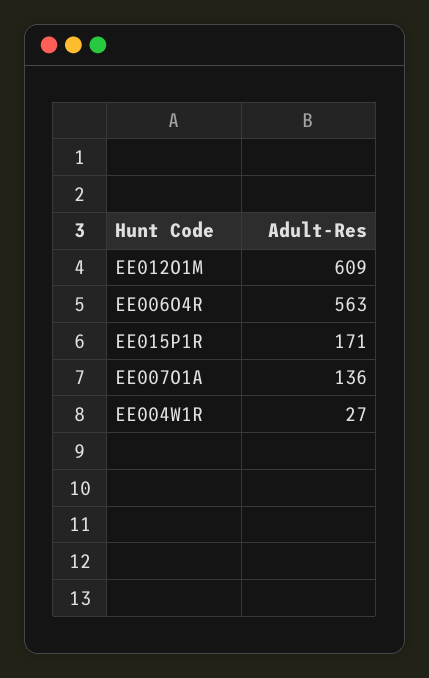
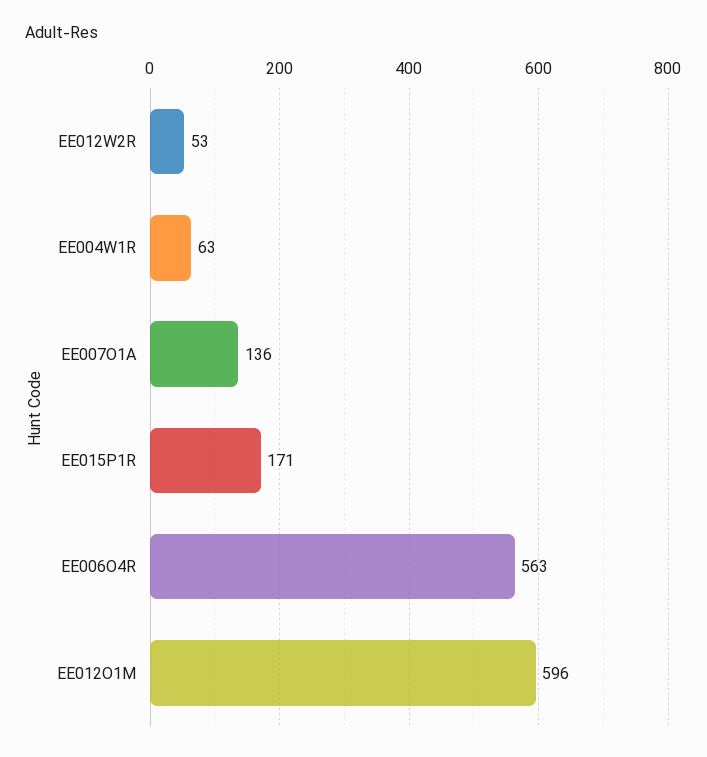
EE012O1M: 609 -> 596
EE004W1R: 27 -> 63
EE012W2R: none -> 53

